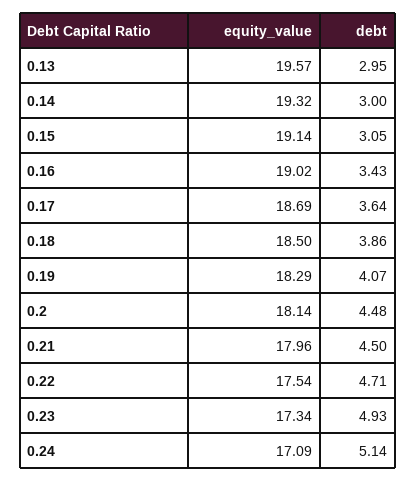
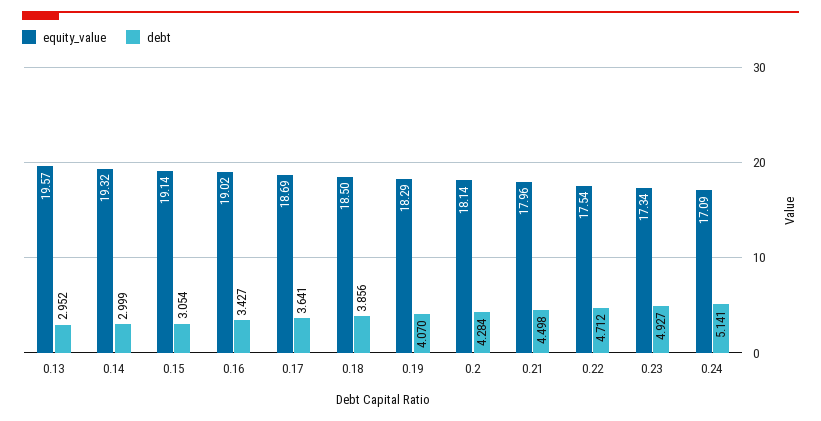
debt, 0.2: 4.48 -> 4.284

